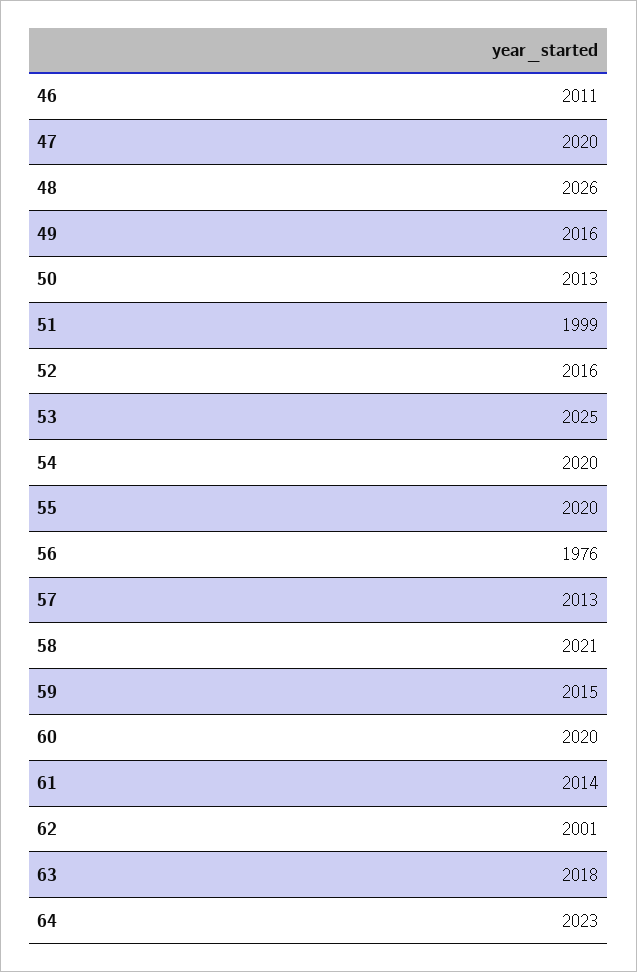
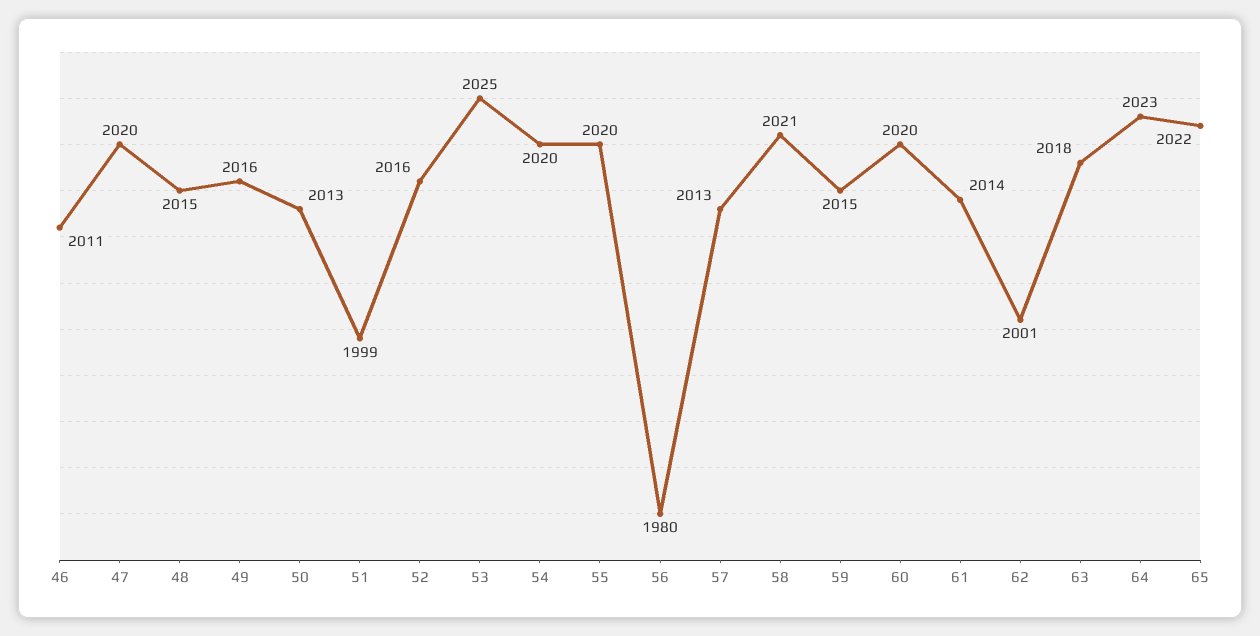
48: 2026 -> 2015
56: 1976 -> 1980
65: none -> 2022

